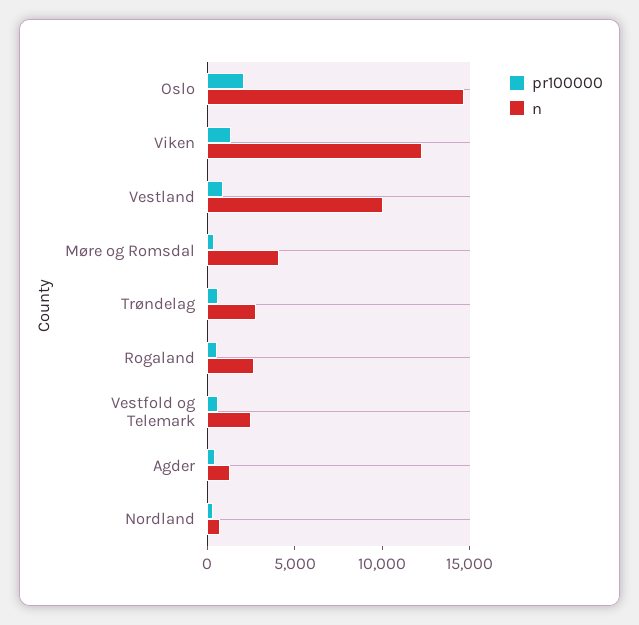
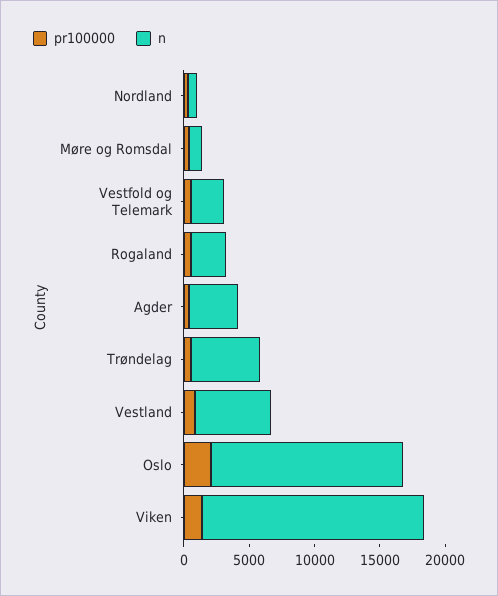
n, Viken: 12000 -> 17000
n, Vestland: 10000 -> 6000
n, Møre og Romsdal: 4000 -> 1000
n, Trøndelag: 3000 -> 5000
n, Agder: 1000 -> 4000

